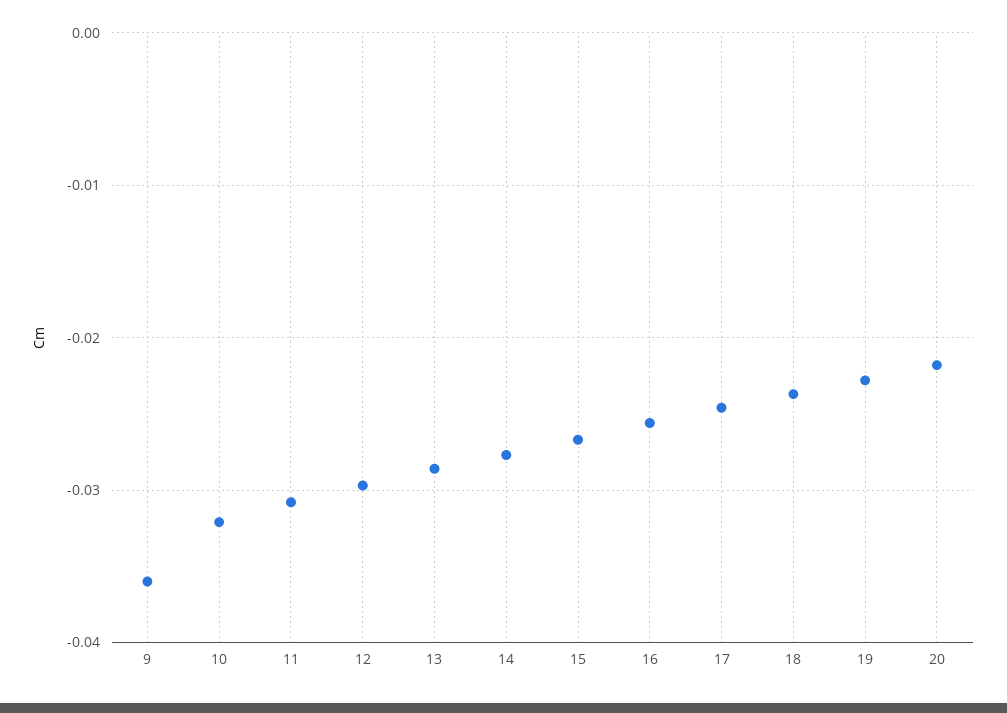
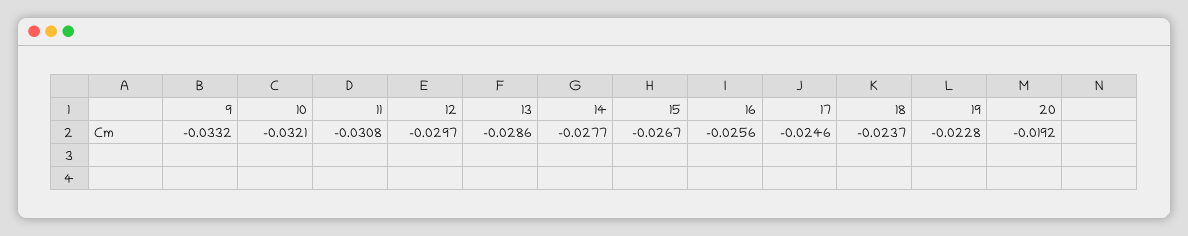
9: -0.036 -> -0.0332
20: -0.022 -> -0.0192

